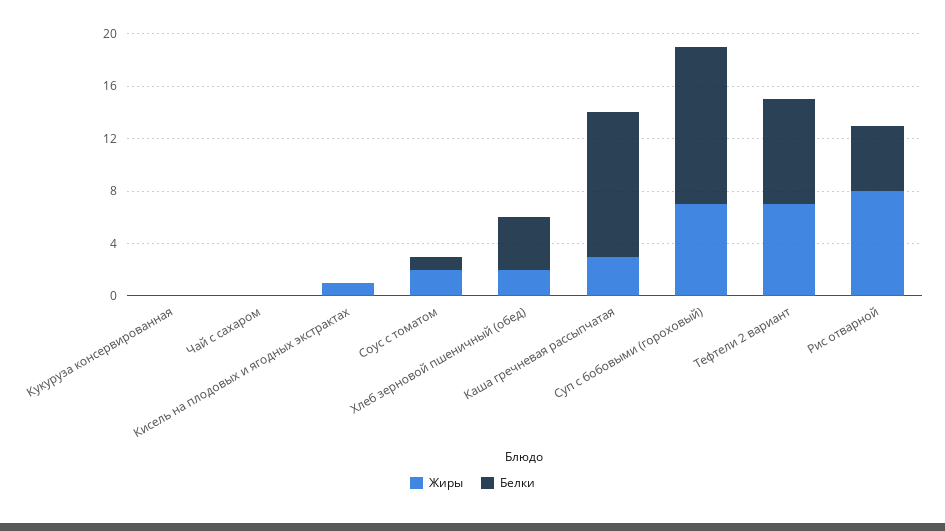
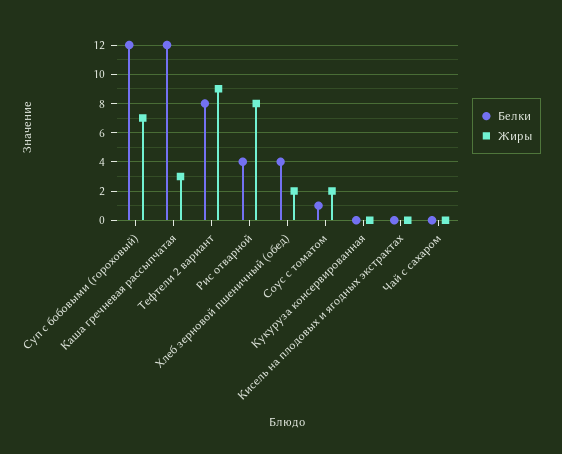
Жиры, Кисель на плодовых и ягодных экстрактах: 1 -> 0
Белки, Каша гречневая рассыпчатая: 11 -> 12
Жиры, Тефтели 2 вариант: 7 -> 9
Белки, Рис отварной: 5 -> 4

